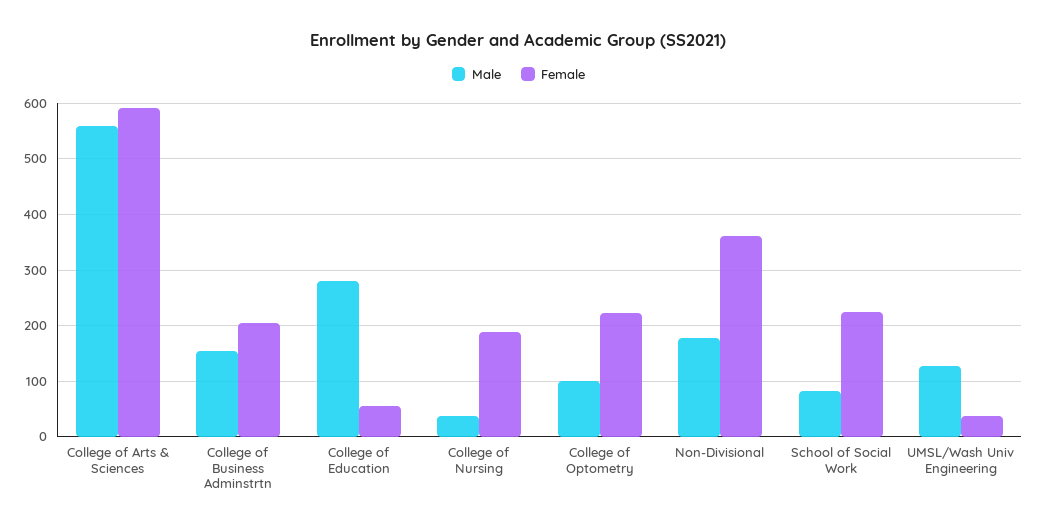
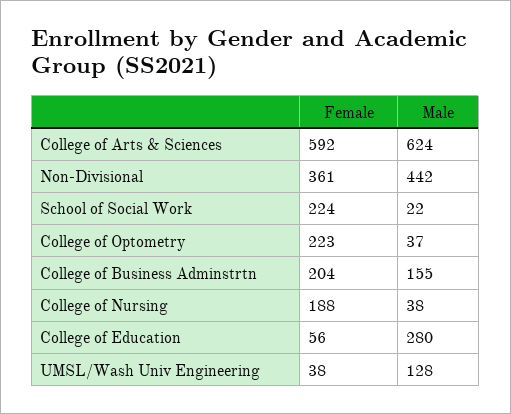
Male, College of Arts & Sciences: 560 -> 624
Male, College of Optometry: 100 -> 37
Male, Non-Divisional: 180 -> 442
Male, School of Social Work: 80 -> 22

